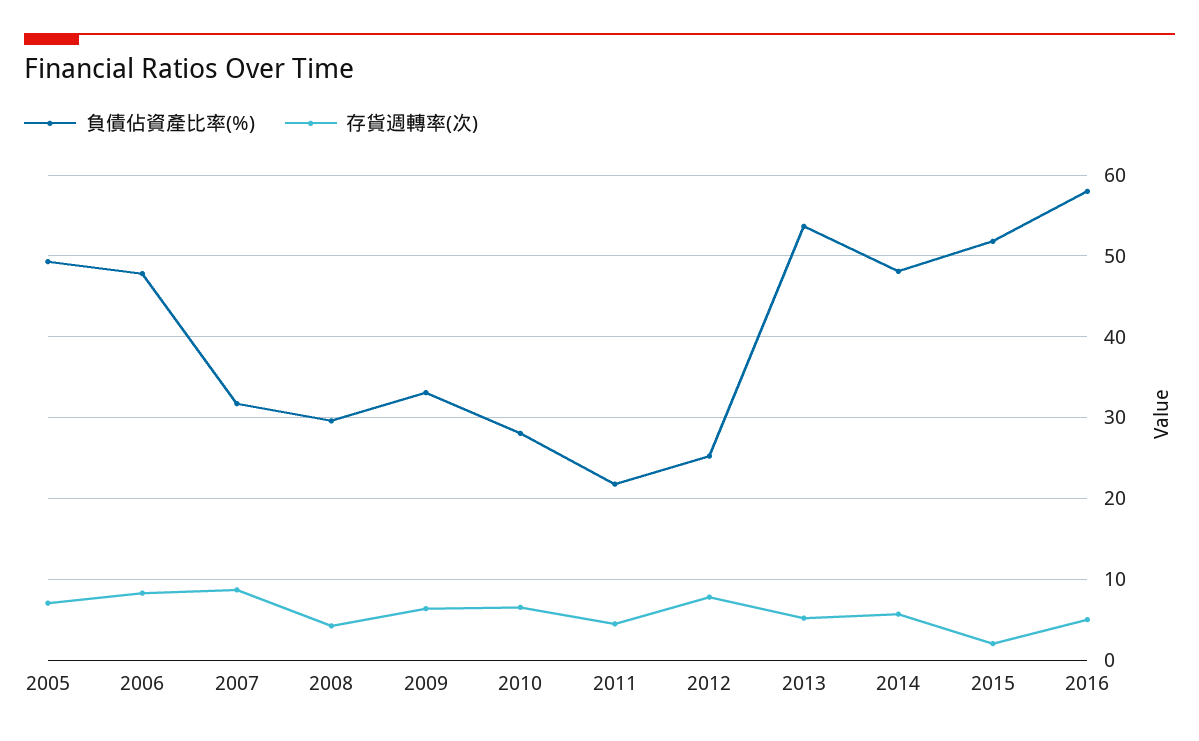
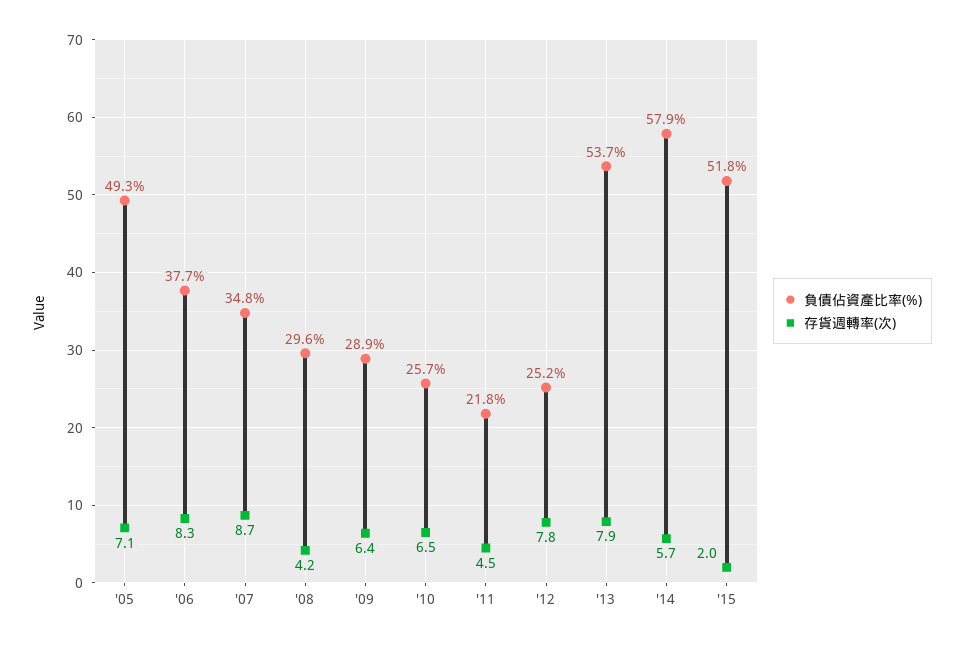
負債佔資產比率(%), 2006: 48 -> 37.7
負債佔資產比率(%), 2007: 32 -> 34.8
負債佔資產比率(%), 2009: 33 -> 28.9
負債佔資產比率(%), 2010: 28 -> 25.7
存貨週轉率(次), 2013: 5 -> 7.9
負債佔資產比率(%), 2014: 48 -> 57.9
負債佔資產比率(%), 2016: 58 -> none
存貨週轉率(次), 2016: 5 -> none

